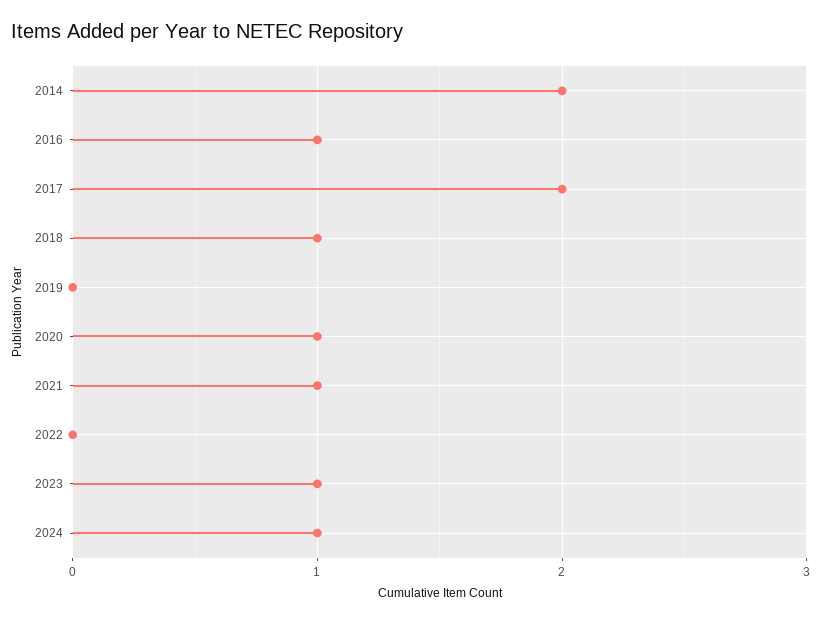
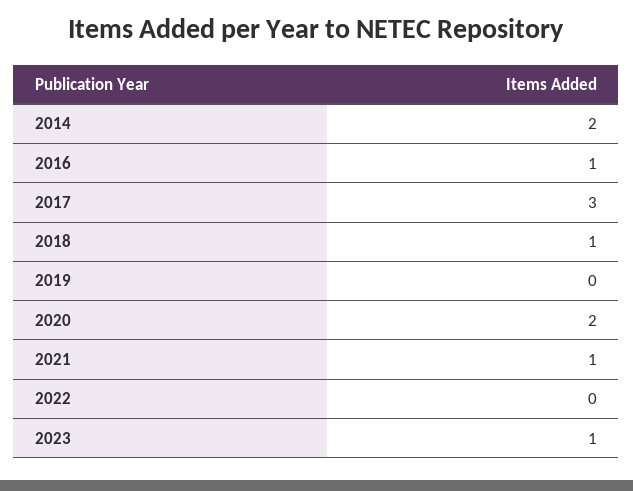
2017: 2 -> 3
2020: 1 -> 2
2024: 1 -> none

